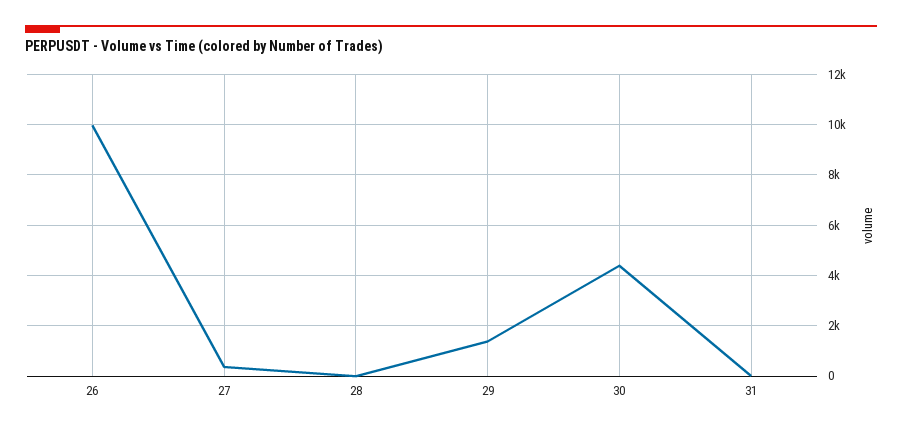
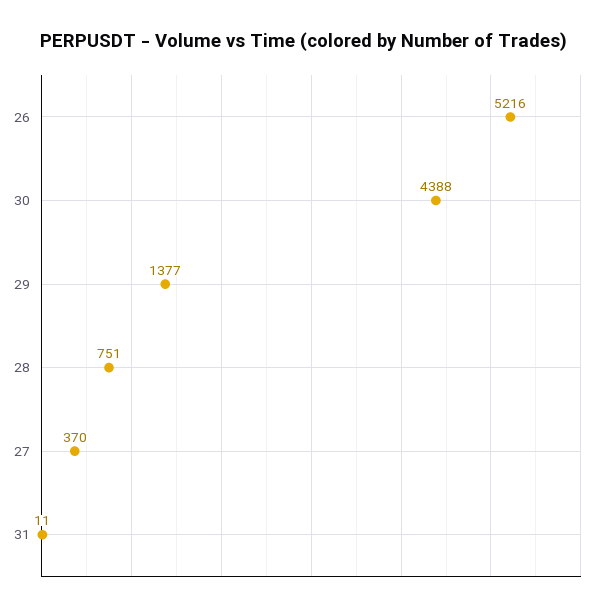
26: 10000 -> 5216
28: 0 -> 751

